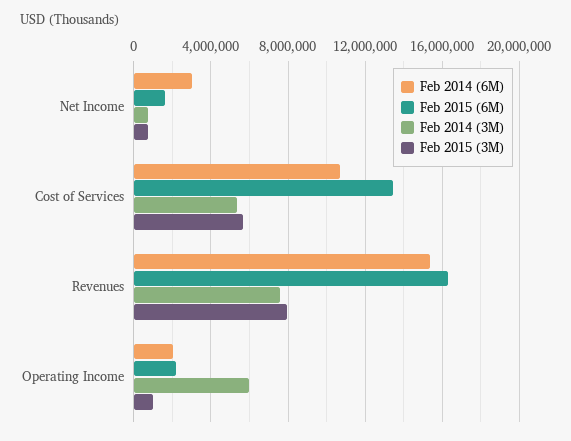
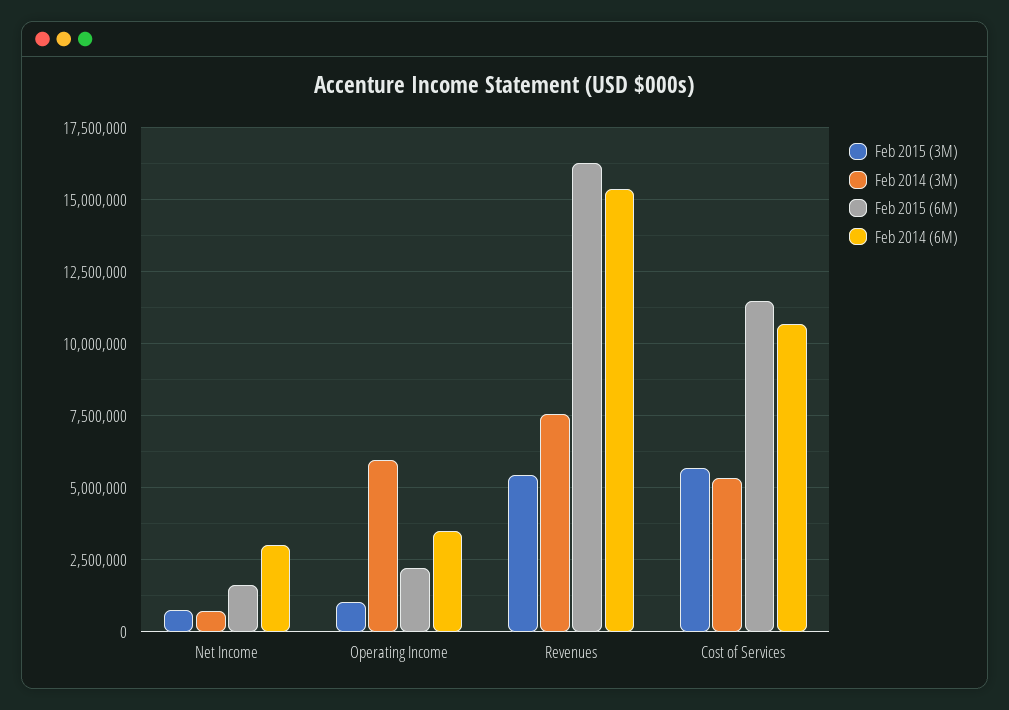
Feb 2015 (6M), Cost of Services: 13500000 -> 11500000
Feb 2015 (3M), Revenues: 8000000 -> 5500000
Feb 2014 (6M), Operating Income: 2000000 -> 3500000

